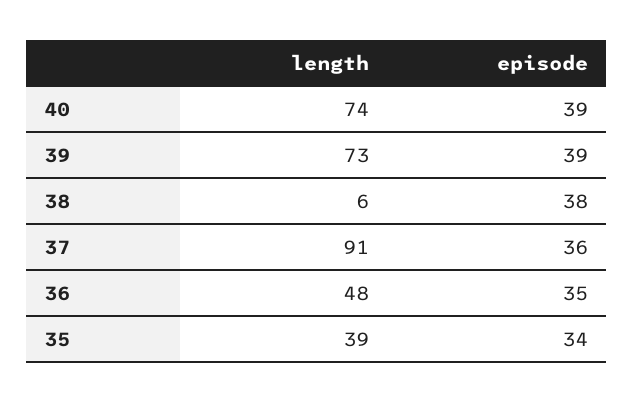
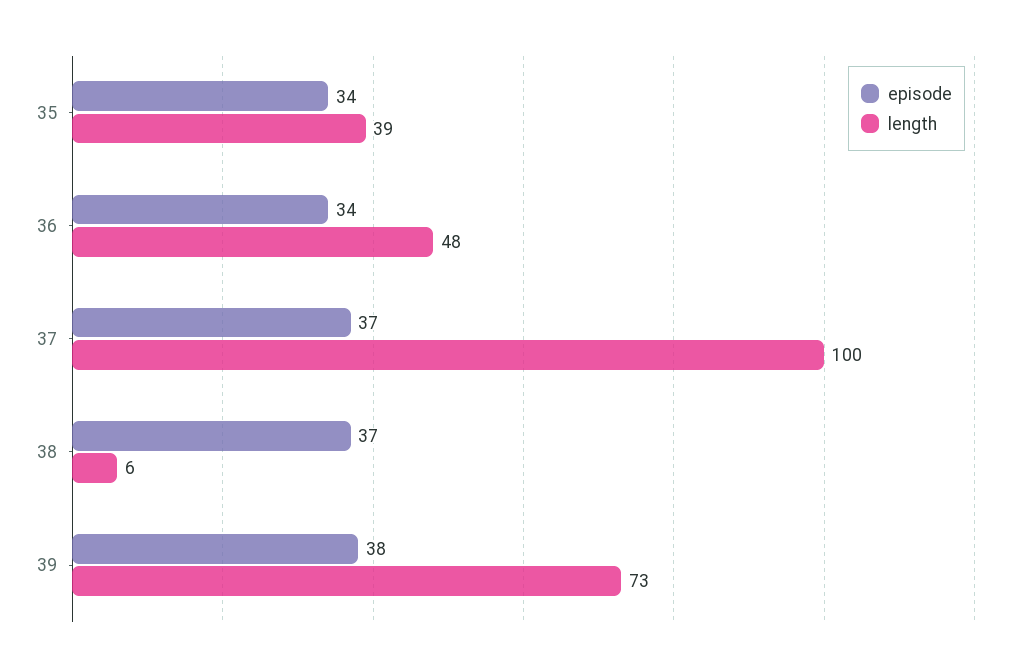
length, 40: 74 -> none
episode, 40: 39 -> none
episode, 39: 39 -> 38
episode, 38: 38 -> 37
length, 37: 91 -> 100
episode, 37: 36 -> 37
episode, 36: 35 -> 34

